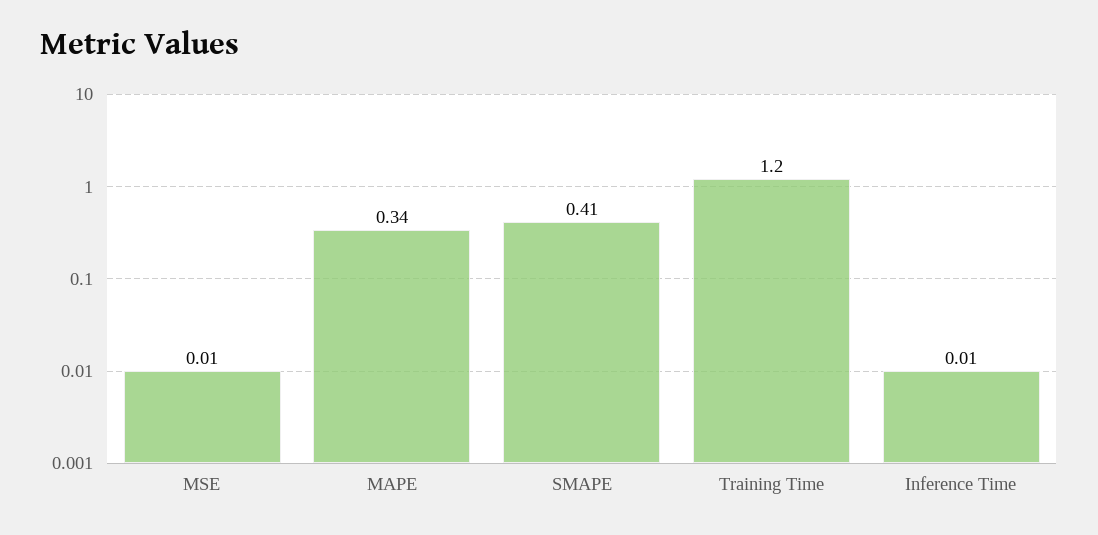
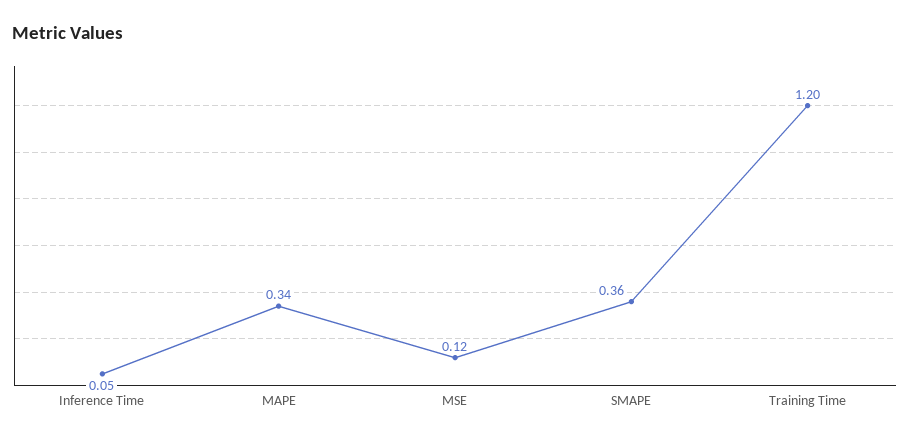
MSE: 0.01 -> 0.12
SMAPE: 0.41 -> 0.36
Inference Time: 0.01 -> 0.05

